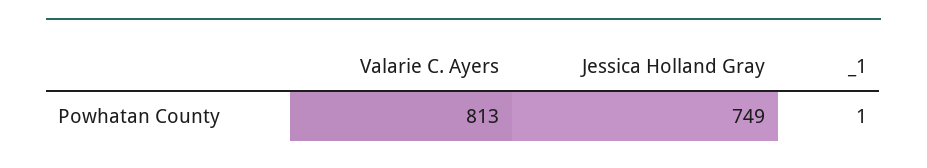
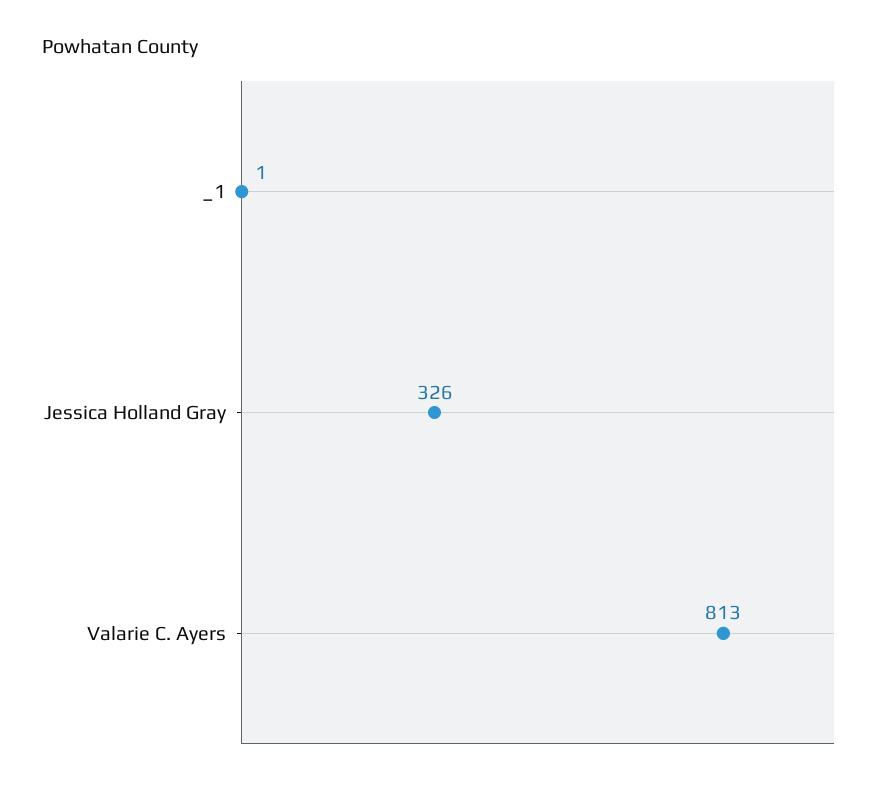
Jessica Holland Gray: 749 -> 326

